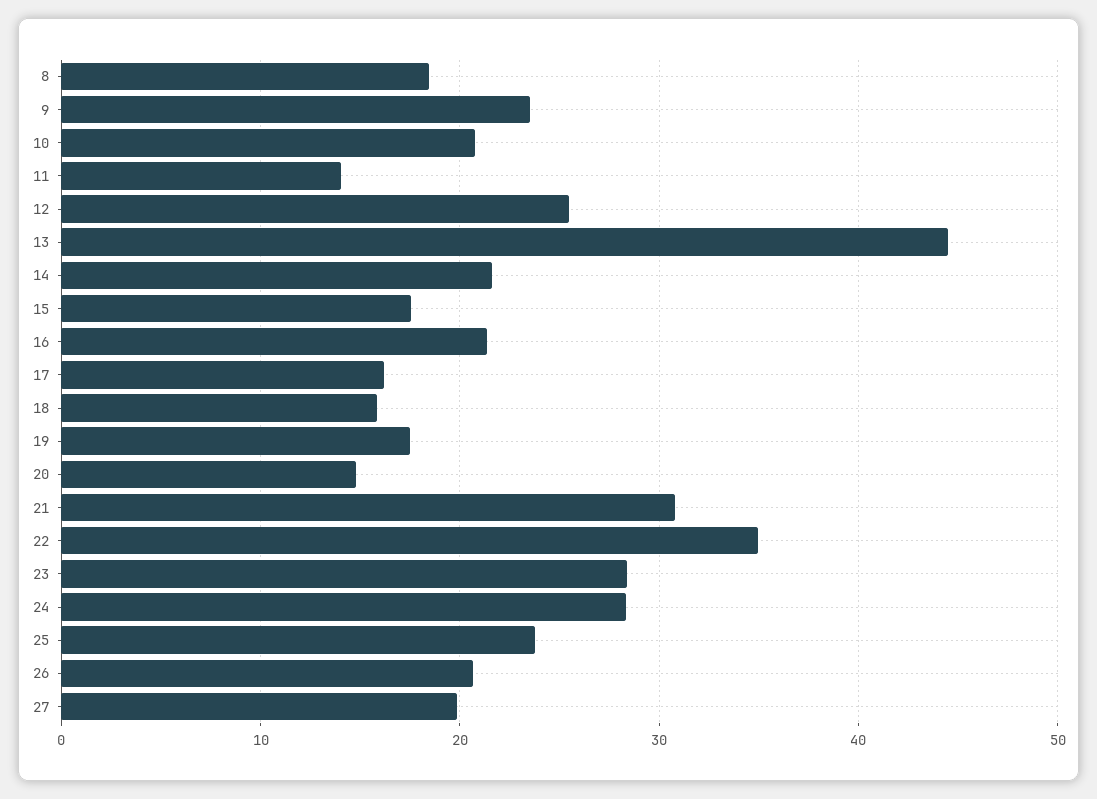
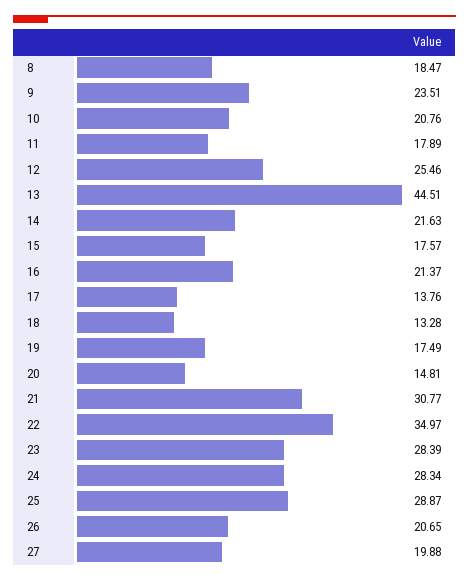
11: 14 -> 17.89
17: 16 -> 13.76
18: 16 -> 13.28
25: 24 -> 28.87

